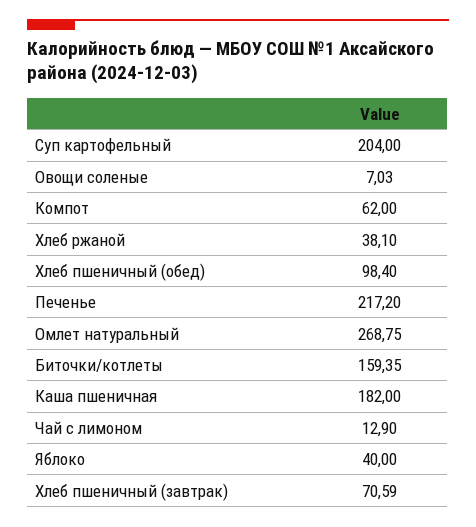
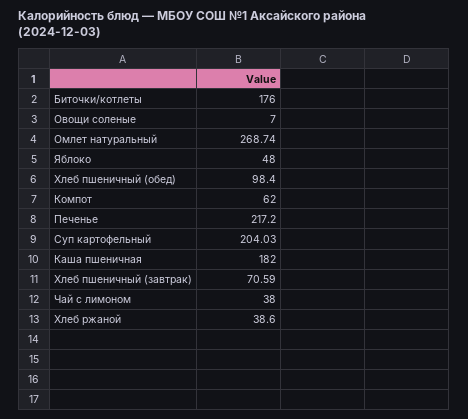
Суп картофельный: 204 -> 204.03
Овощи соленые: 7.03 -> 7
Хлеб ржаной: 38.1 -> 38.6
Омлет натуральный: 268.75 -> 268.74
Биточки/котлеты: 159.35 -> 176
Чай с лимоном: 12.9 -> 38
Яблоко: 40 -> 48

